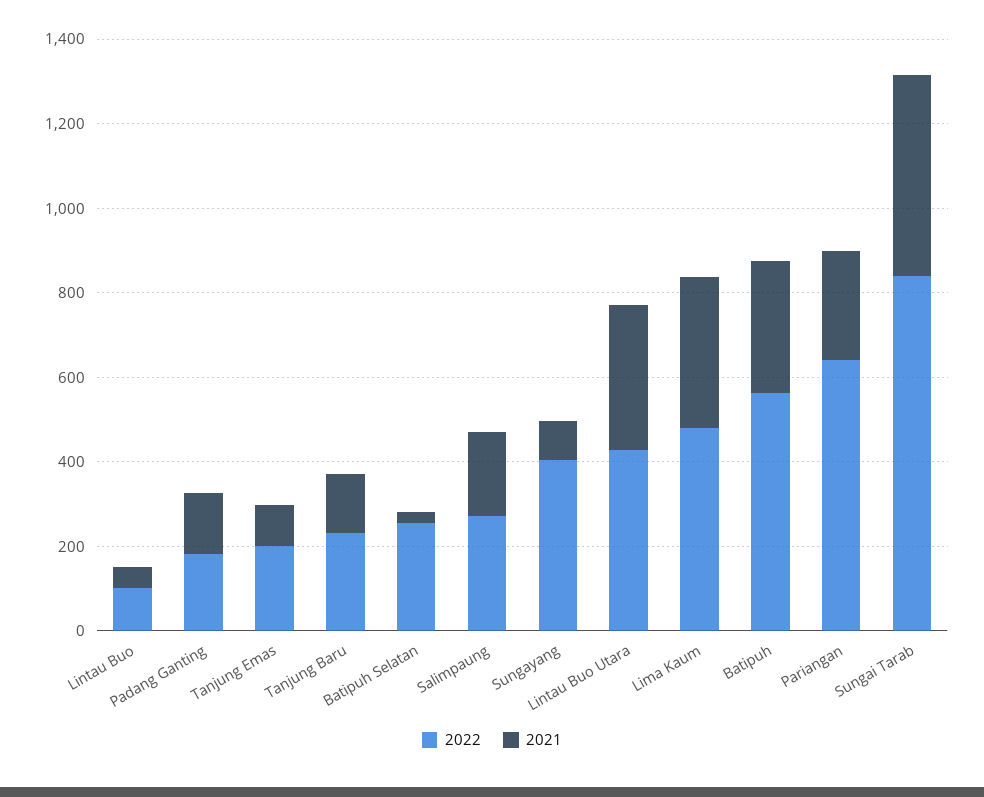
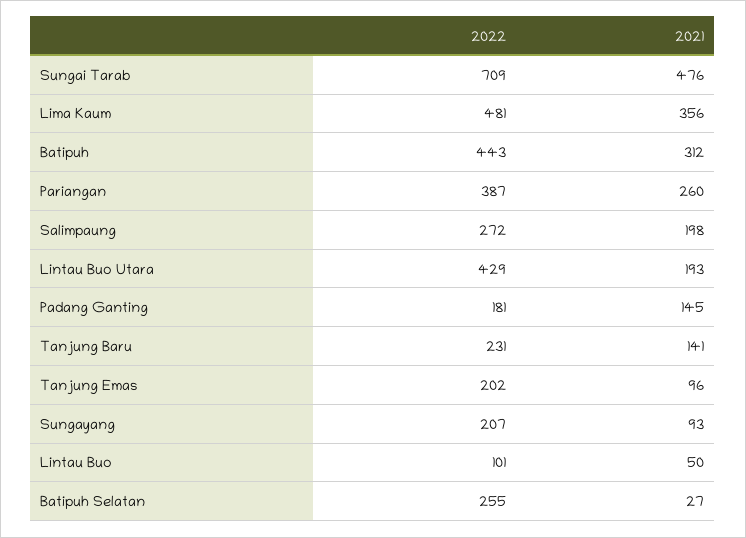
2022, Sungayang: 400 -> 207
2021, Lintau Buo Utara: 350 -> 193
2022, Batipuh: 550 -> 443
2022, Pariangan: 650 -> 387
2022, Sungai Tarab: 850 -> 709

